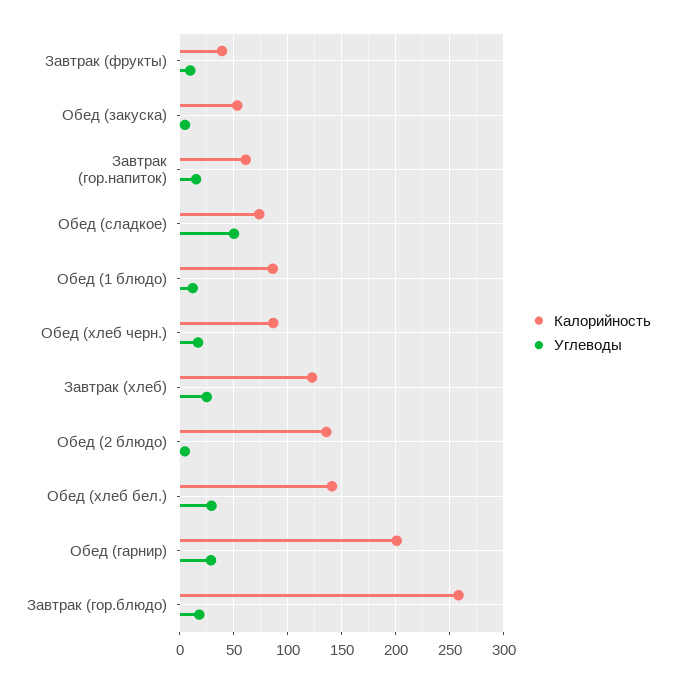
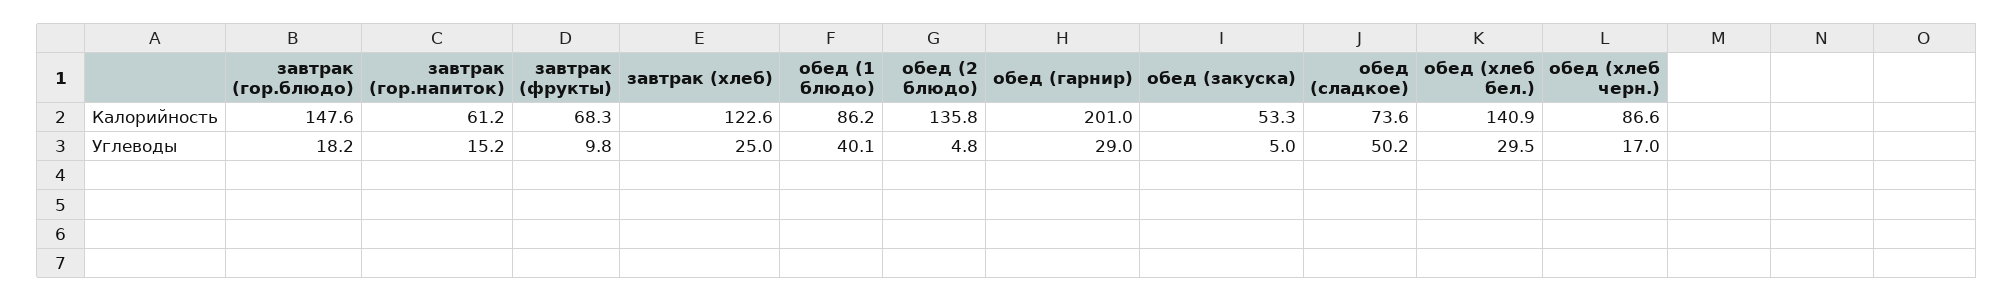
Калорийность, Завтрак (фрукты): 40 -> 68.3
Углеводы, Обед (1 блюдо): 10 -> 40.1
Калорийность, Завтрак (гор.блюдо): 260 -> 147.6

